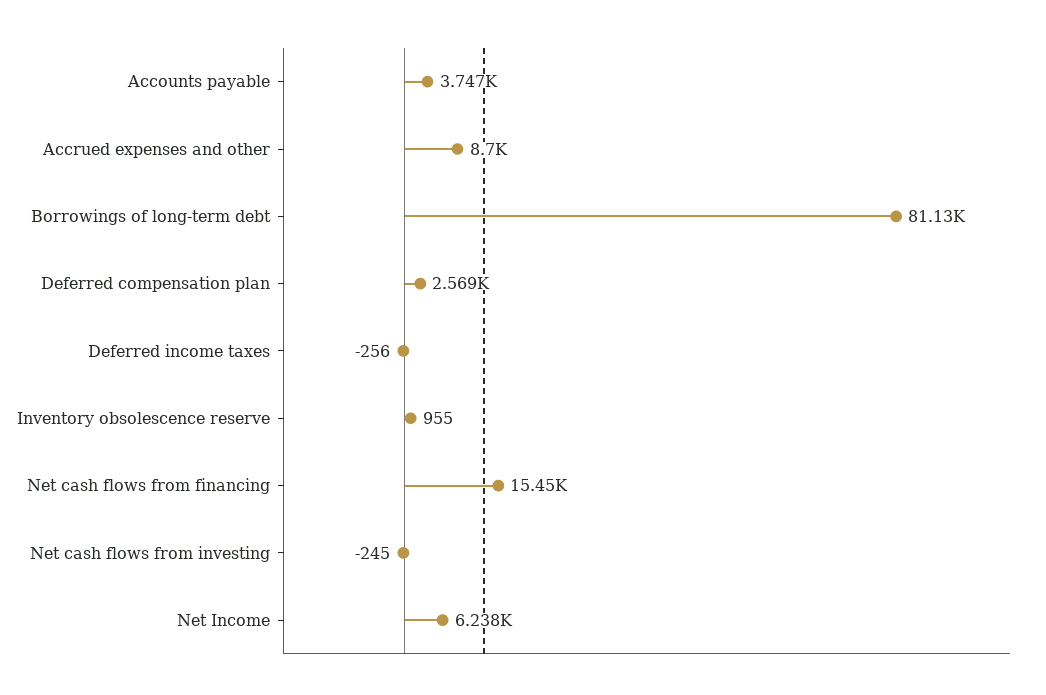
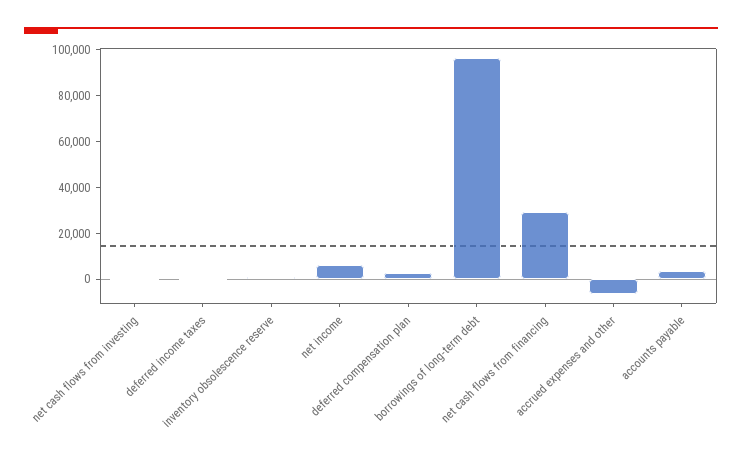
Accrued expenses and other: 8700 -> -5000
Borrowings of long-term debt: 81130 -> 95000
Net cash flows from financing: 15450 -> 30000

